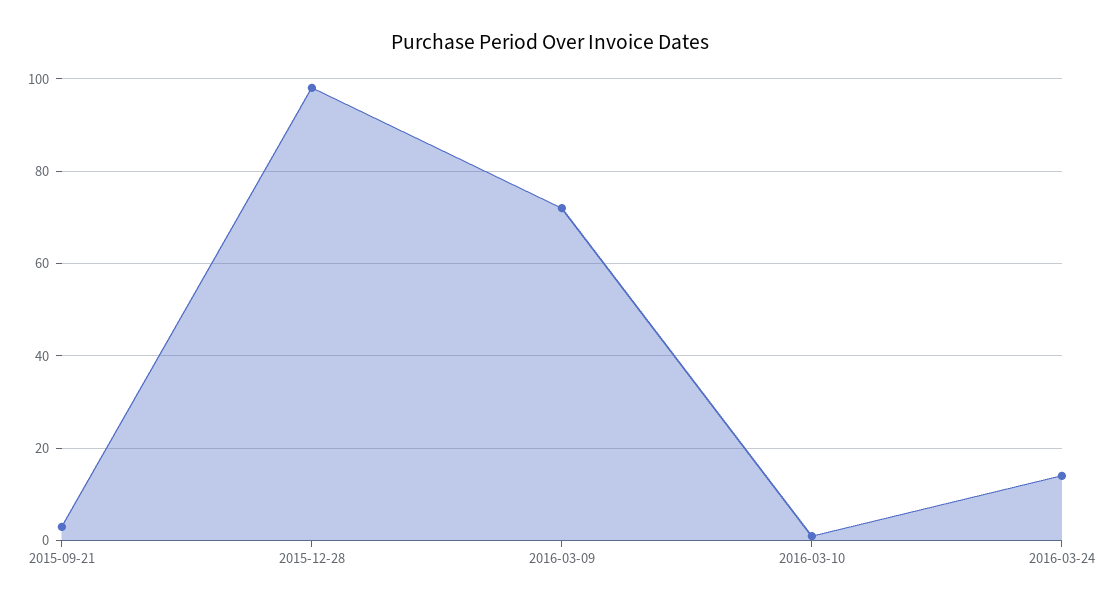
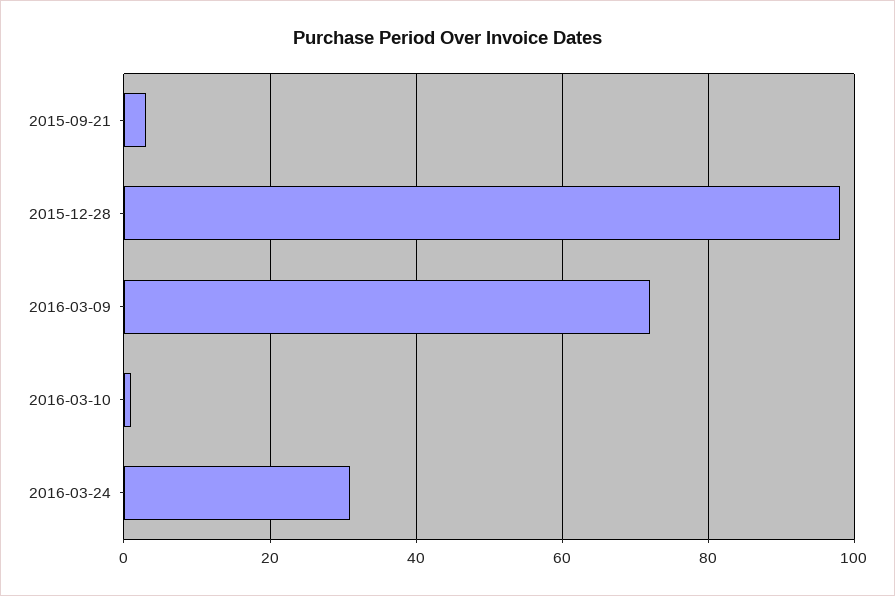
2016-03-24: 15 -> 30

